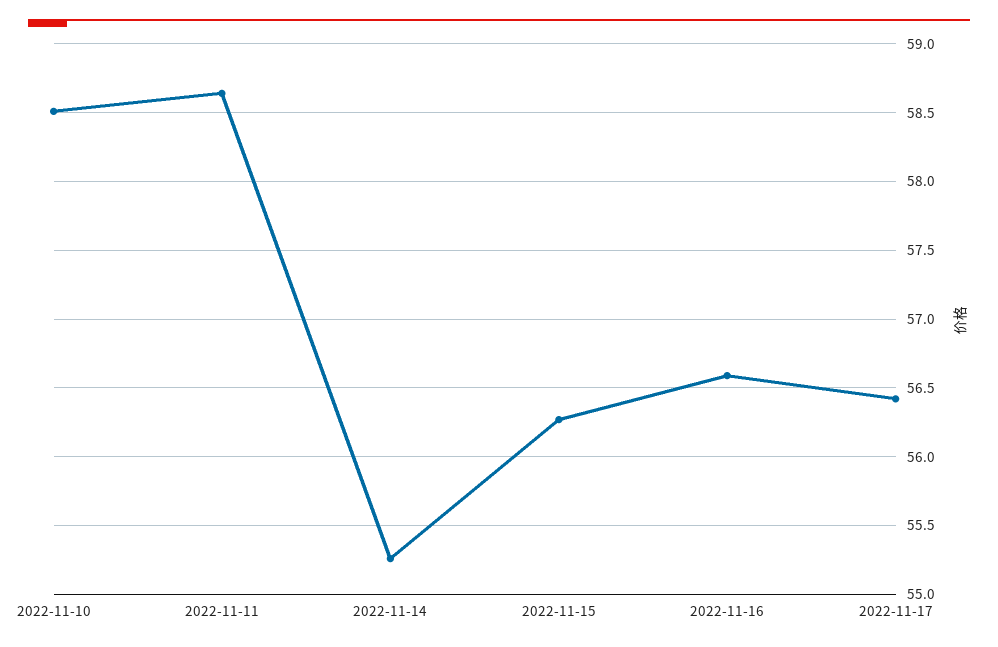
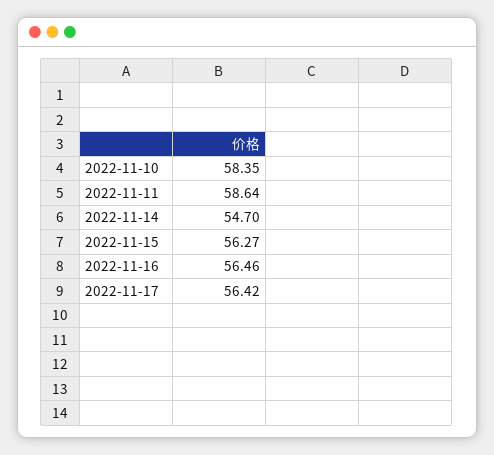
2022-11-10: 58.5 -> 58.35
2022-11-14: 55.25 -> 54.7
2022-11-16: 56.6 -> 56.46

